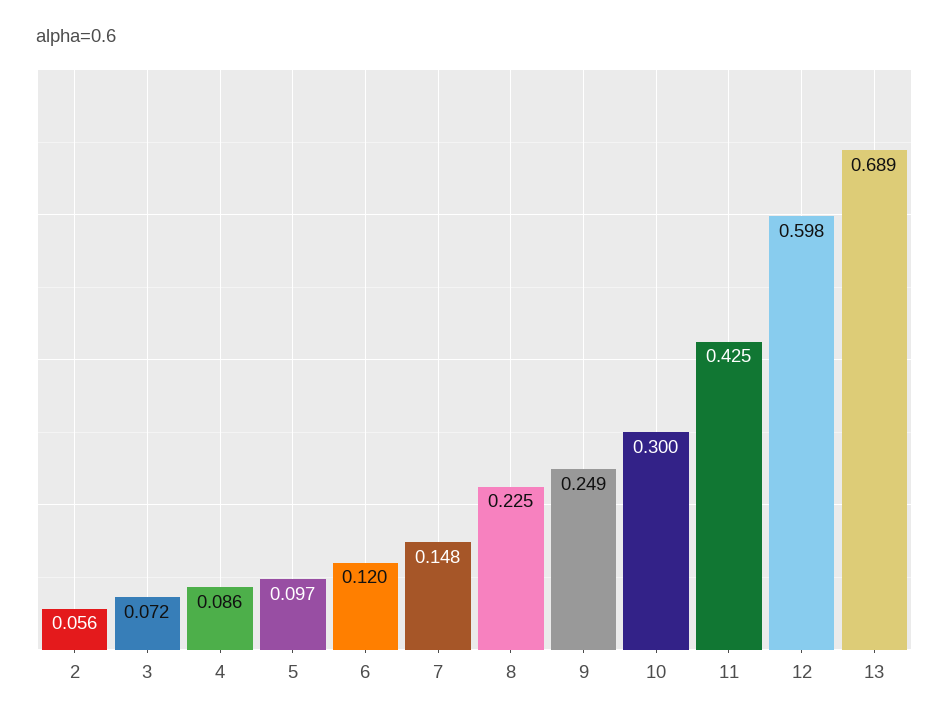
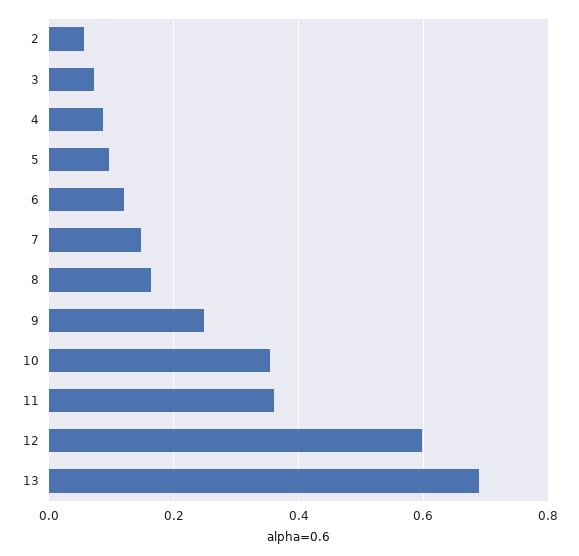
8: 0.225 -> 0.16
10: 0.3 -> 0.36
11: 0.425 -> 0.36

